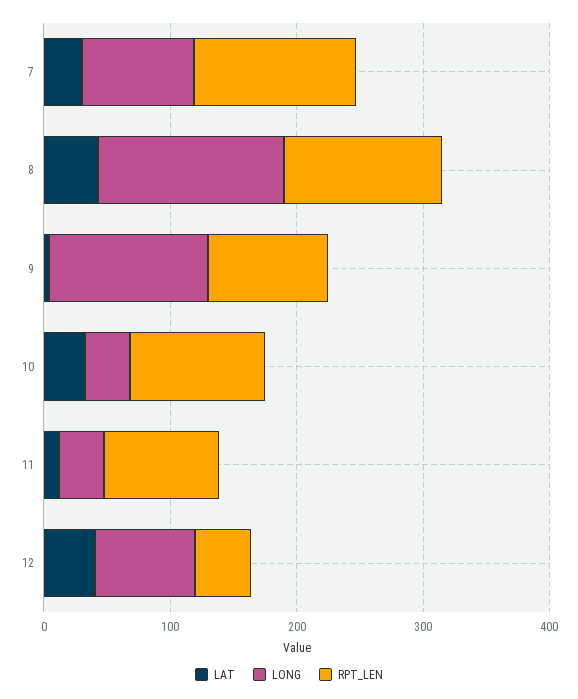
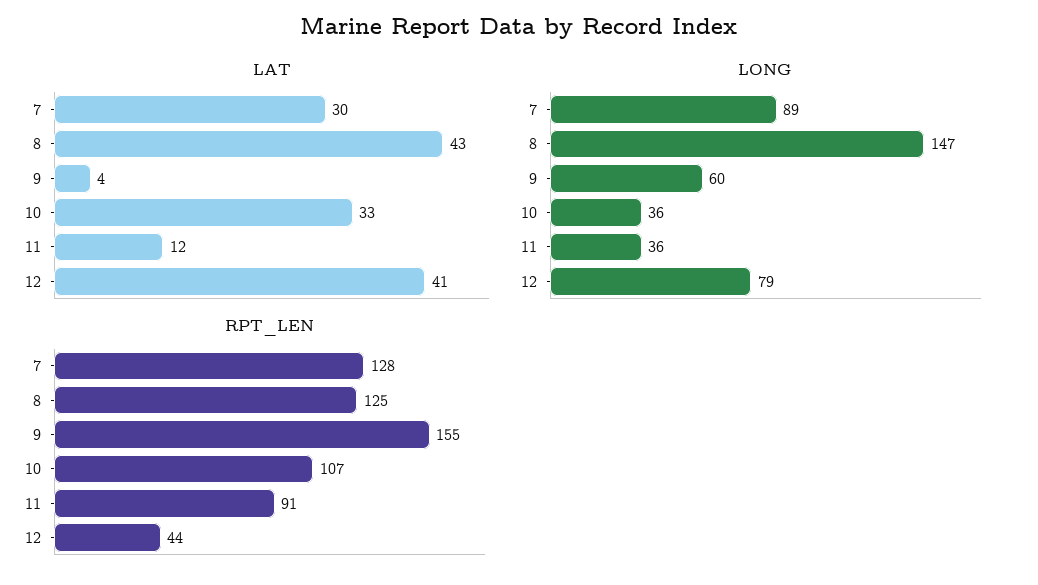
LONG, 9: 120 -> 60
RPT_LEN, 9: 100 -> 155

